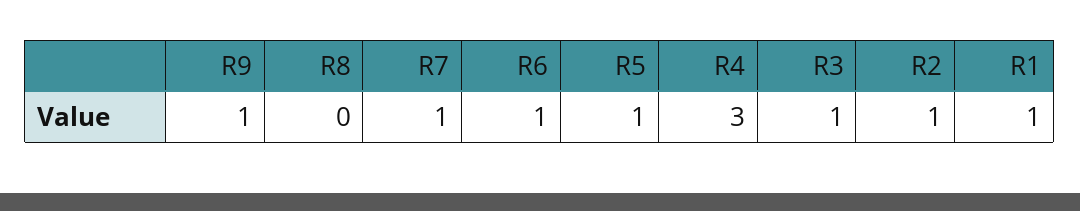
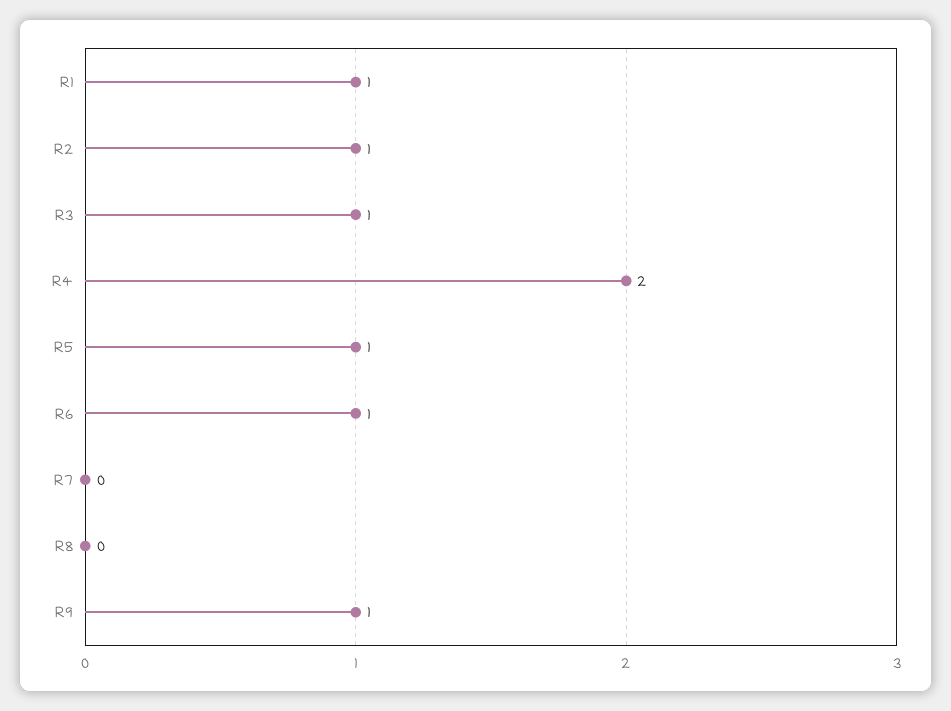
R7: 1 -> 0
R4: 3 -> 2

